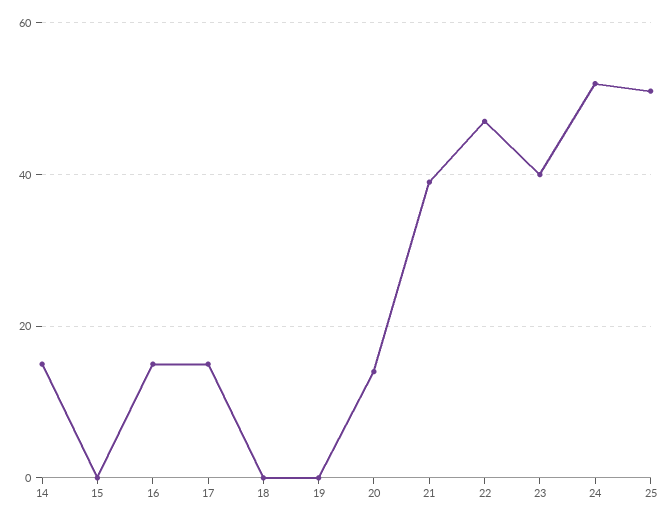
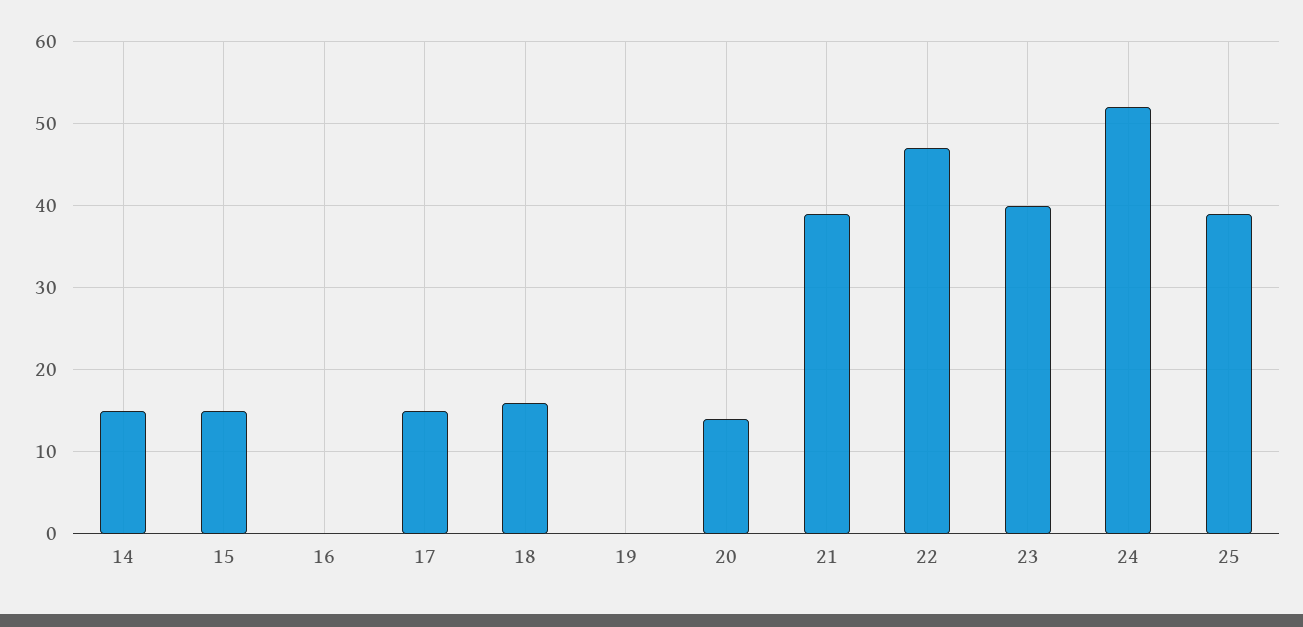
15: 0 -> 15
16: 15 -> 0
18: 0 -> 16
25: 50 -> 39

